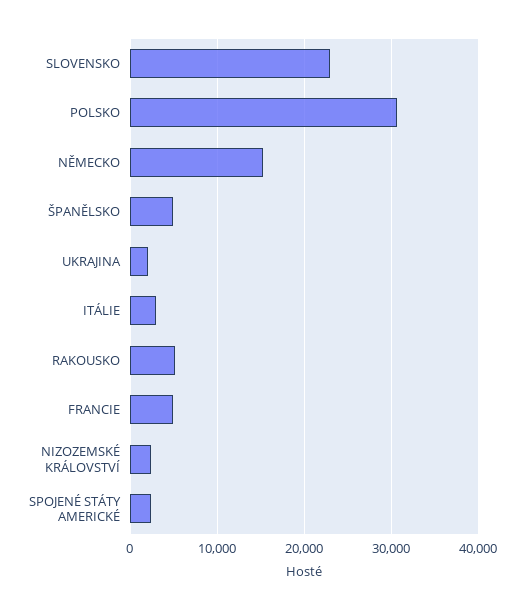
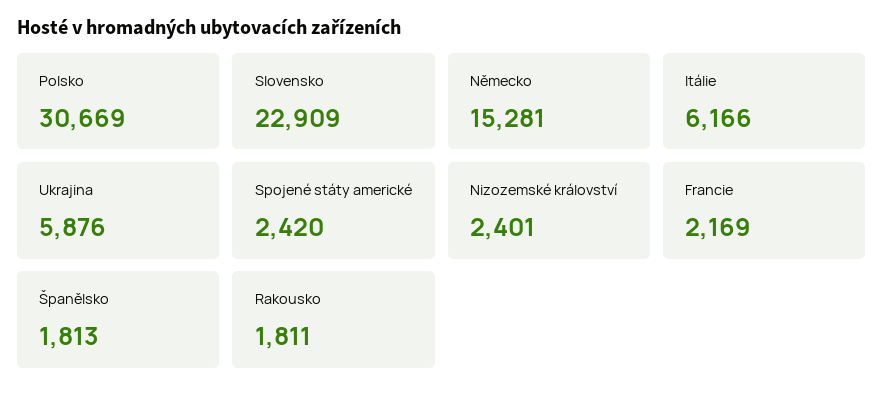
ŠPANĚLSKO: 5000 -> 1813
UKRAJINA: 2000 -> 5876
ITÁLIE: 3000 -> 6166
RAKOUSKO: 5000 -> 1811
FRANCIE: 5000 -> 2169

